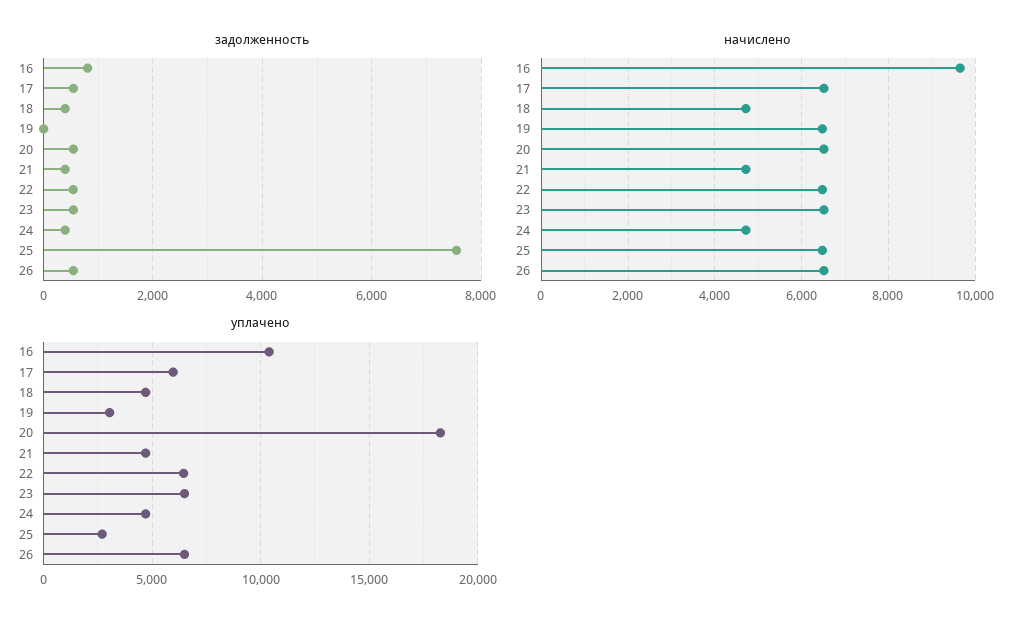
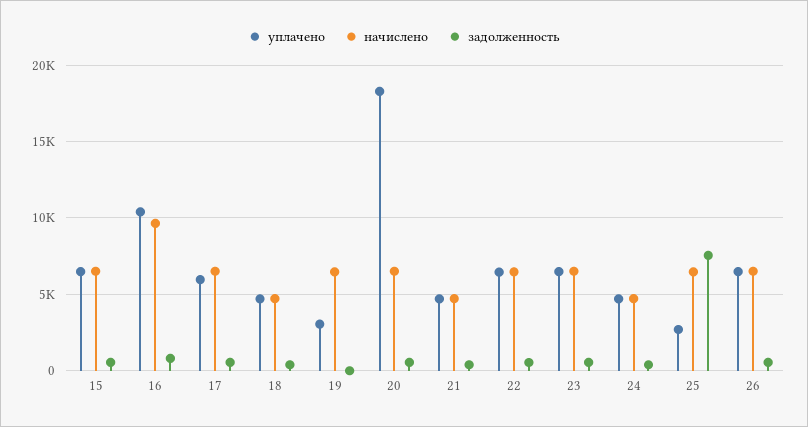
уплачено, 15: none -> 6500
начислено, 15: none -> 6500
задолженность, 15: none -> 500

